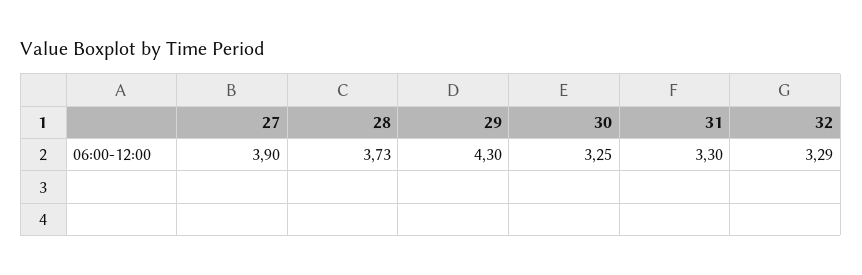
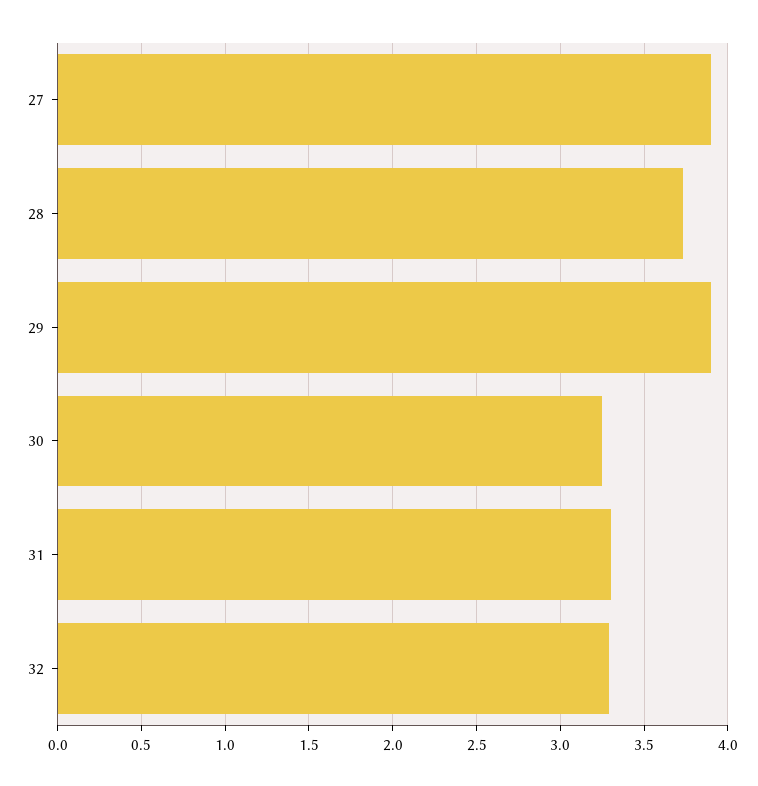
29: 4.3 -> 3.9

